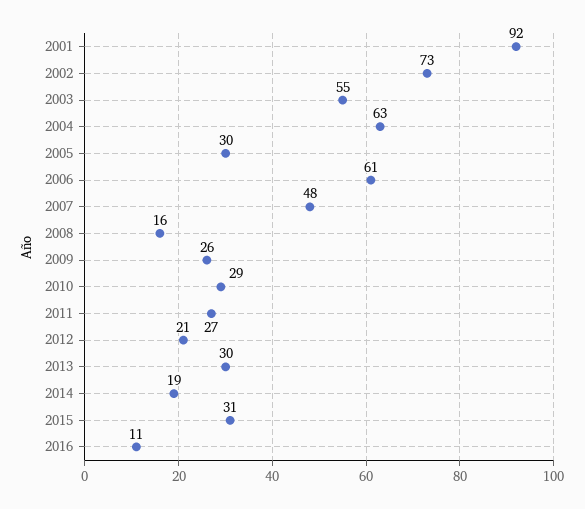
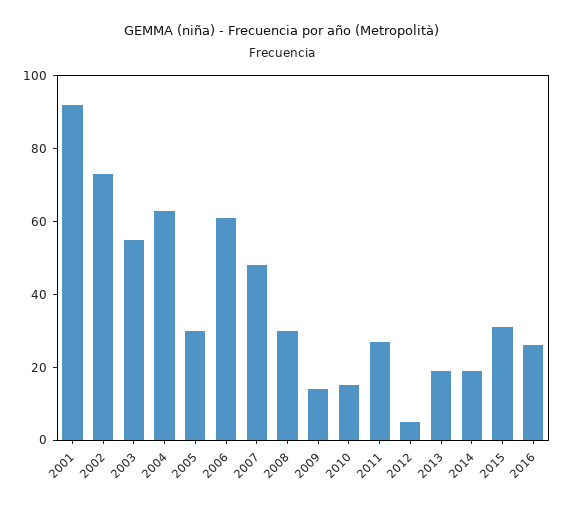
2008: 16 -> 30
2009: 26 -> 15
2010: 29 -> 15
2012: 21 -> 5
2013: 30 -> 20
2016: 11 -> 25

